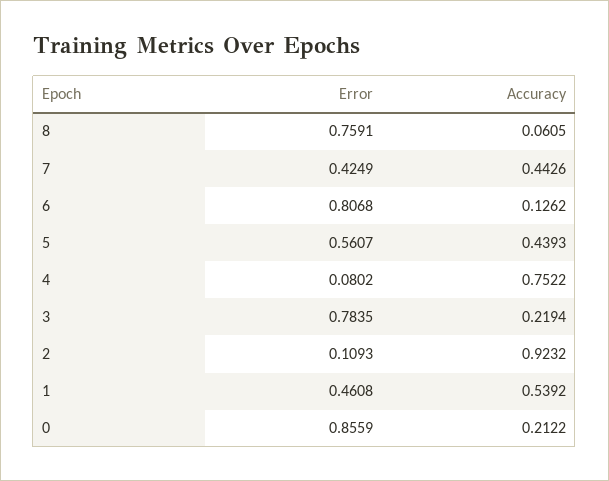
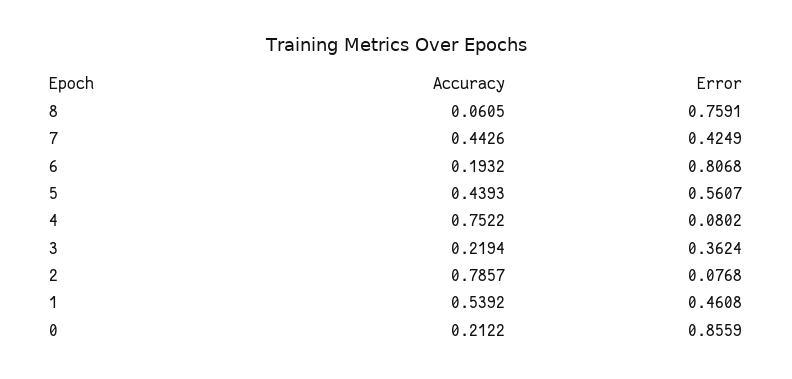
Accuracy, 6: 0.1262 -> 0.1932
Error, 3: 0.7835 -> 0.3624
Error, 2: 0.1093 -> 0.0768
Accuracy, 2: 0.9232 -> 0.7857

